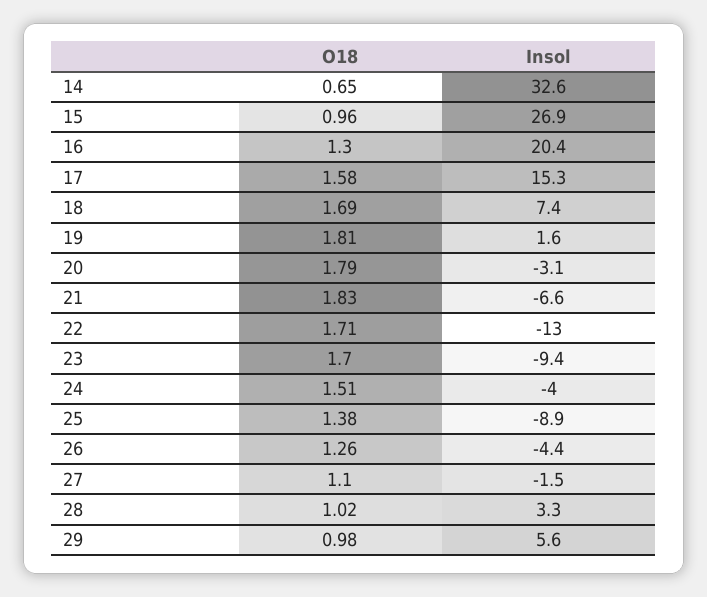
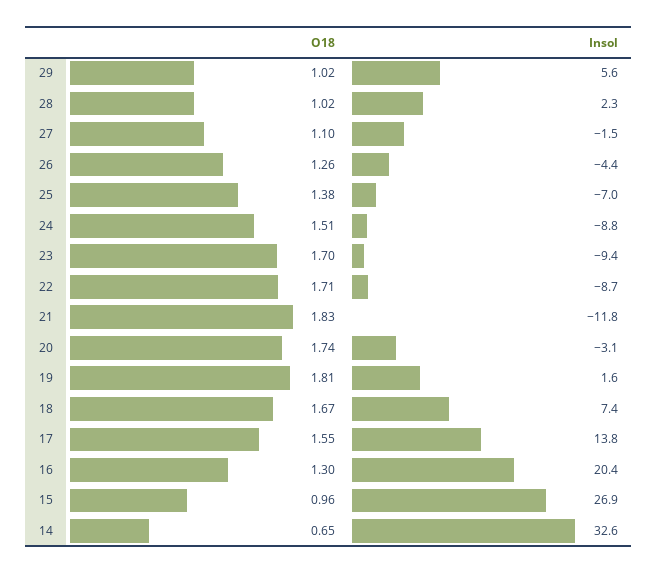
O18, 17: 1.58 -> 1.55
Insol, 17: 15.3 -> 13.8
O18, 18: 1.69 -> 1.67
O18, 20: 1.79 -> 1.74
Insol, 21: -6.6 -> -11.8
Insol, 22: -13 -> -8.7
Insol, 24: -4 -> -8.8
Insol, 25: -8.9 -> -7
Insol, 28: 3.3 -> 2.3
O18, 29: 0.98 -> 1.02

